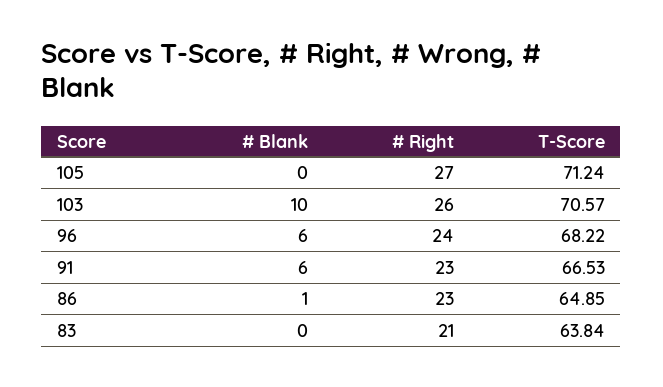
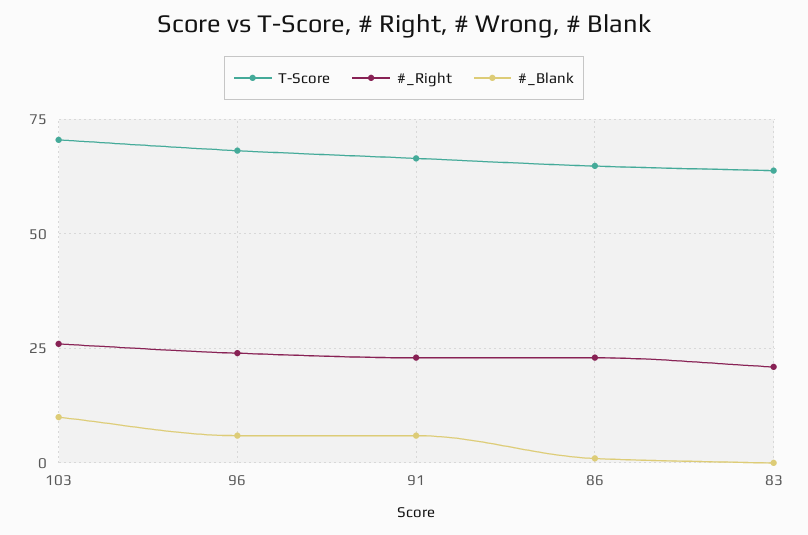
# Blank, 105: 0 -> none
# Right, 105: 27 -> none
T-Score, 105: 71.24 -> none

